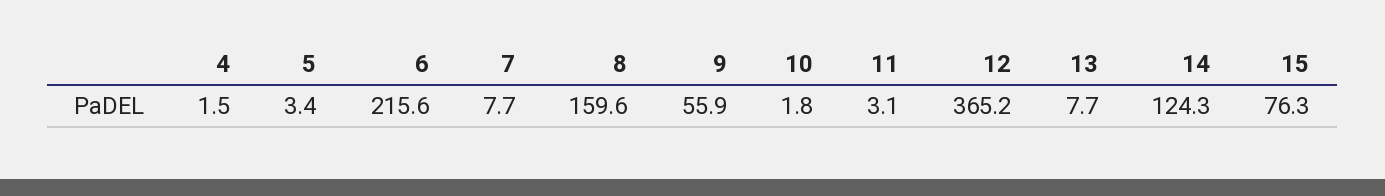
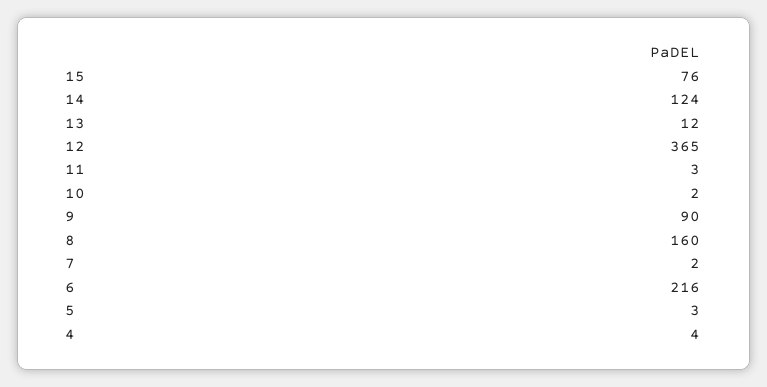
4: 1.5 -> 4
7: 7.7 -> 2
9: 55.9 -> 90
13: 7.7 -> 12

